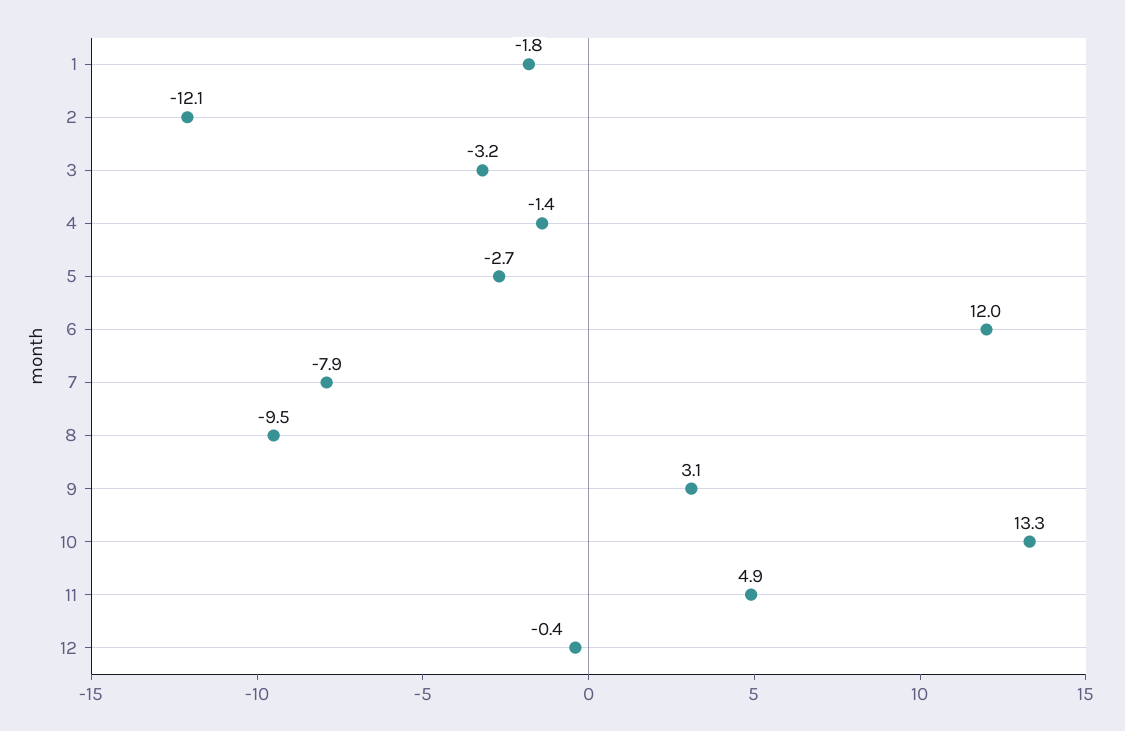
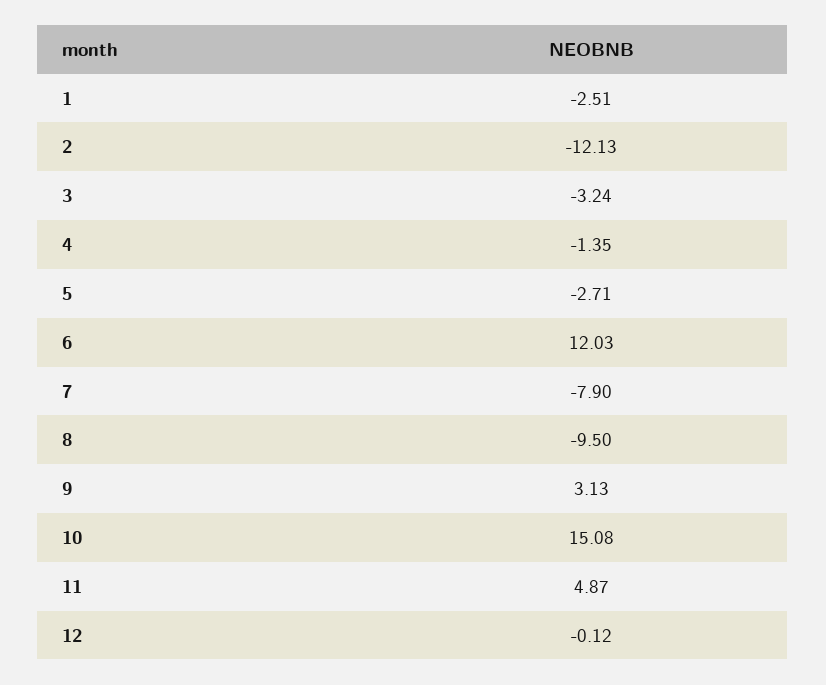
1: -1.8 -> -2.51
10: 13.3 -> 15.08
12: -0.4 -> -0.12

